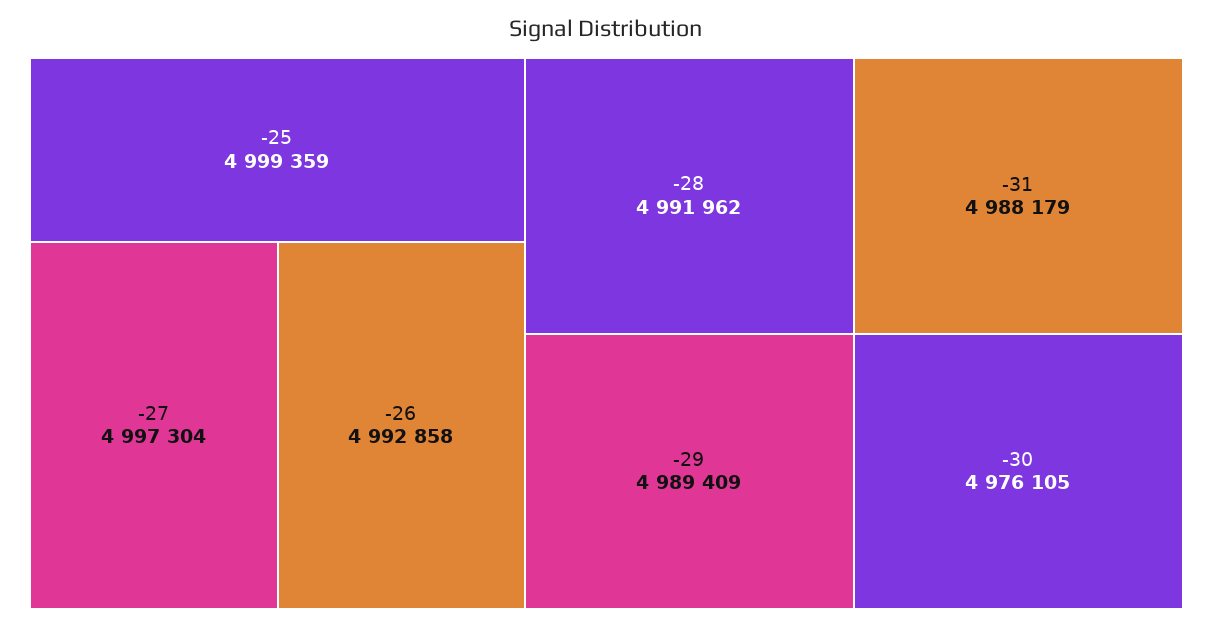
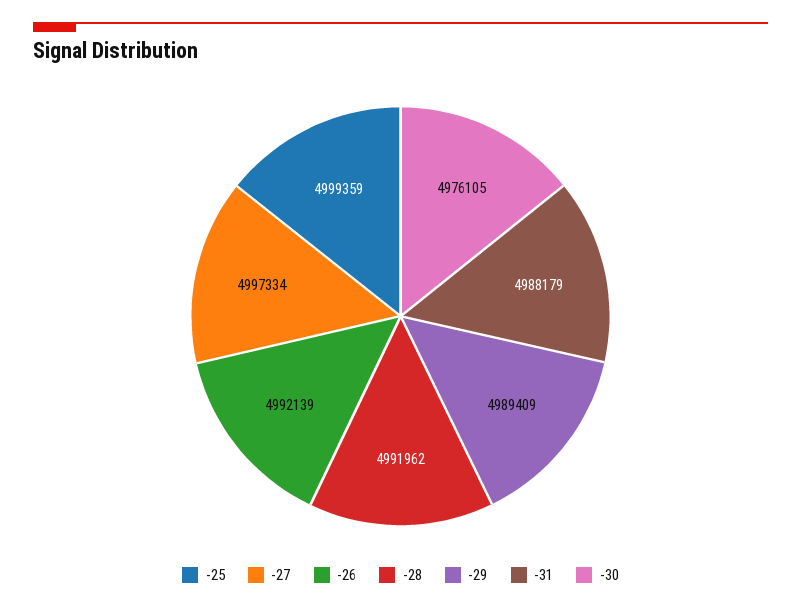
-27: 4997304 -> 4997334
-26: 4992858 -> 4992139

